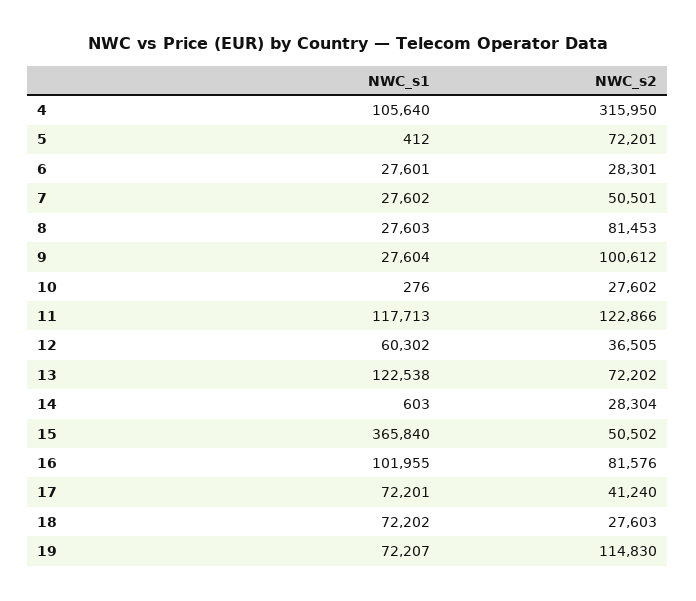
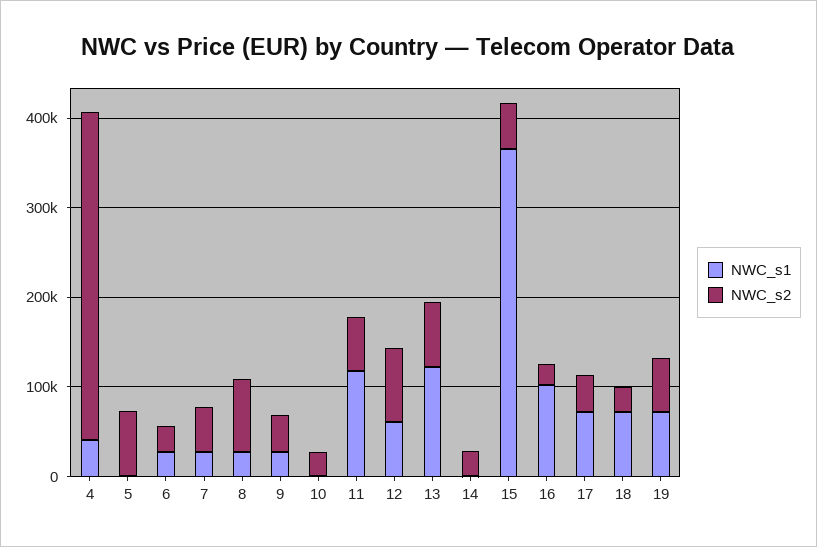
NWC_s1, 4: 105640 -> 40000
NWC_s2, 4: 315950 -> 360000
NWC_s2, 9: 100612 -> 40000
NWC_s2, 11: 122866 -> 60000
NWC_s2, 12: 36505 -> 80000
NWC_s2, 16: 81576 -> 20000
NWC_s2, 19: 114830 -> 60000

